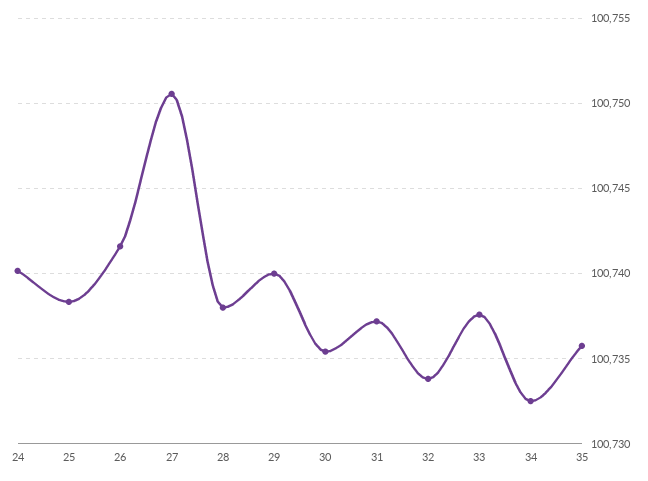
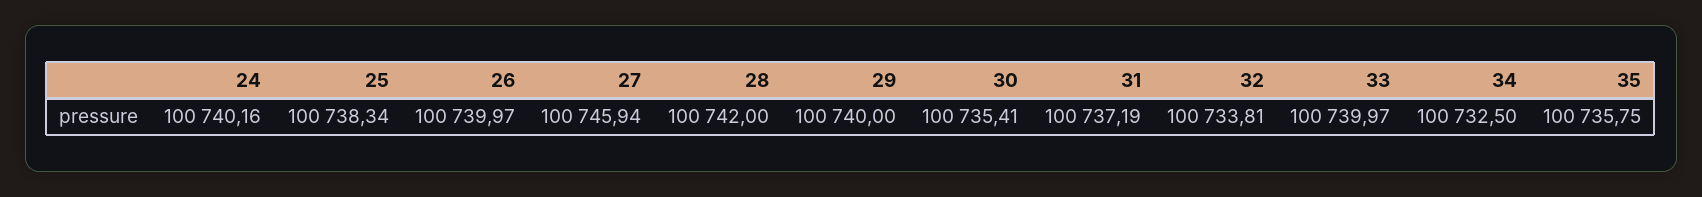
26: 100741.5 -> 100739.97
27: 100750.5 -> 100745.94
28: 100738 -> 100742
33: 100737.5 -> 100739.97

